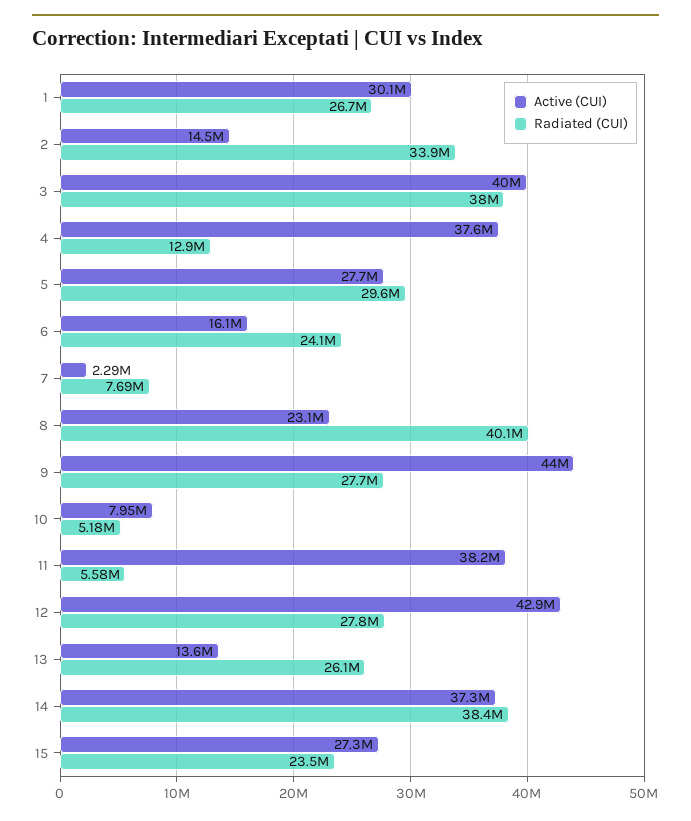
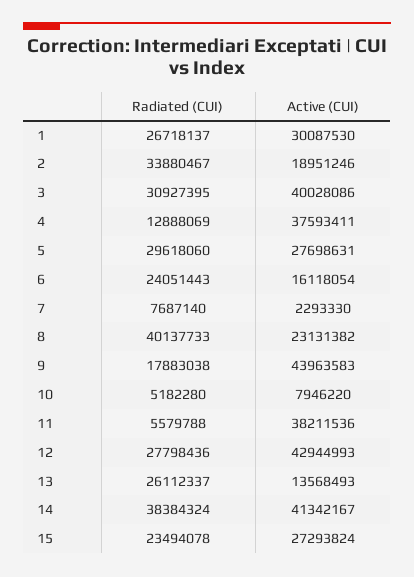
Active (CUI), 2: 14500000 -> 18951246
Radiated (CUI), 3: 38000000 -> 30927395
Radiated (CUI), 9: 27700000 -> 17883038
Active (CUI), 14: 37300000 -> 41342167

